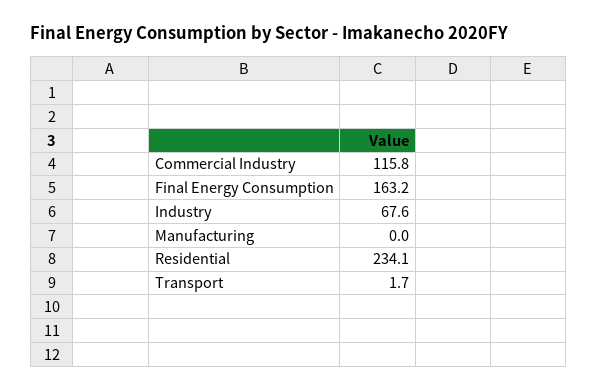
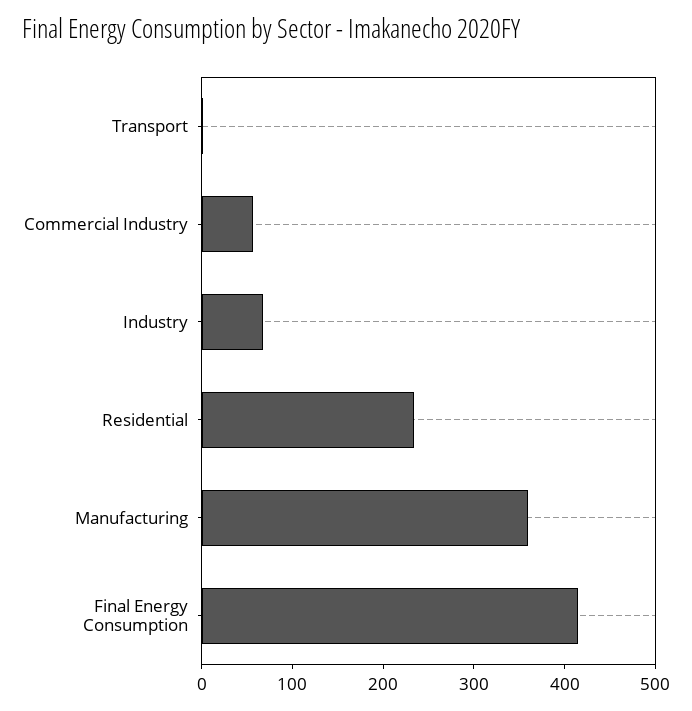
Commercial Industry: 115.8 -> 60
Final Energy Consumption: 163.2 -> 420
Manufacturing: 0 -> 360

